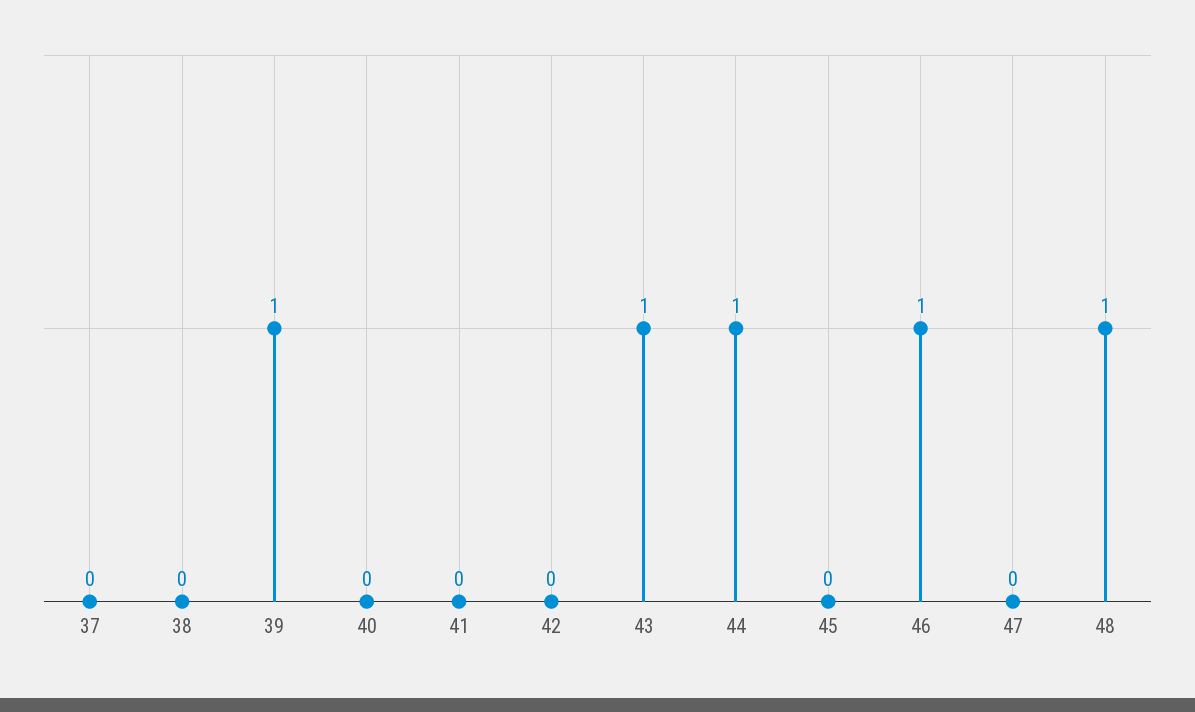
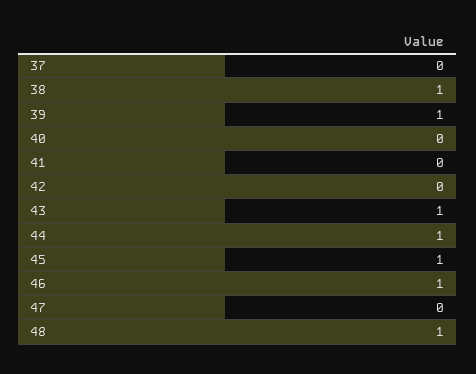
38: 0 -> 1
45: 0 -> 1

